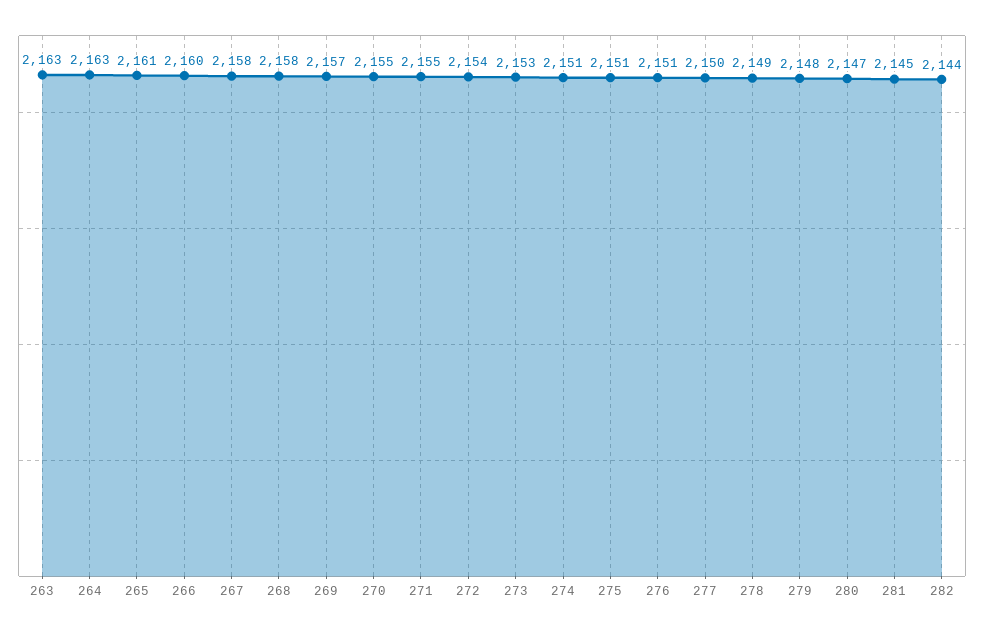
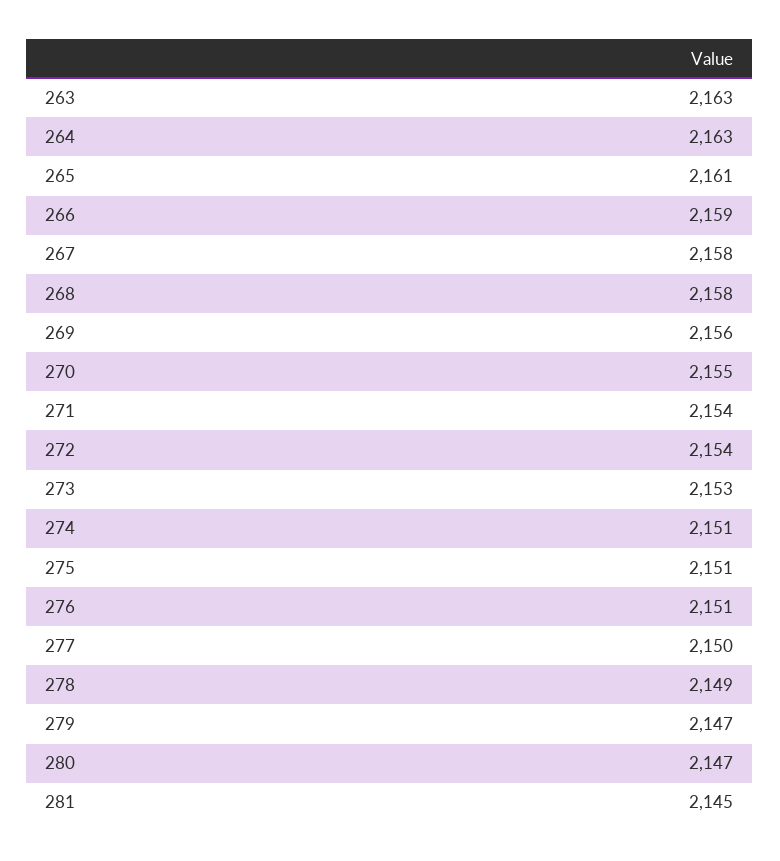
266: 2160 -> 2159
269: 2157 -> 2156
271: 2155 -> 2154
279: 2148 -> 2147
282: 2144 -> none

